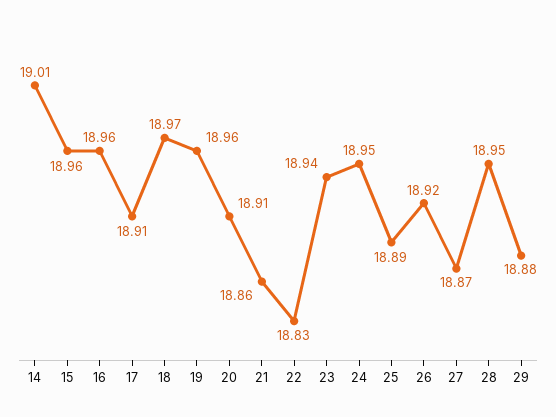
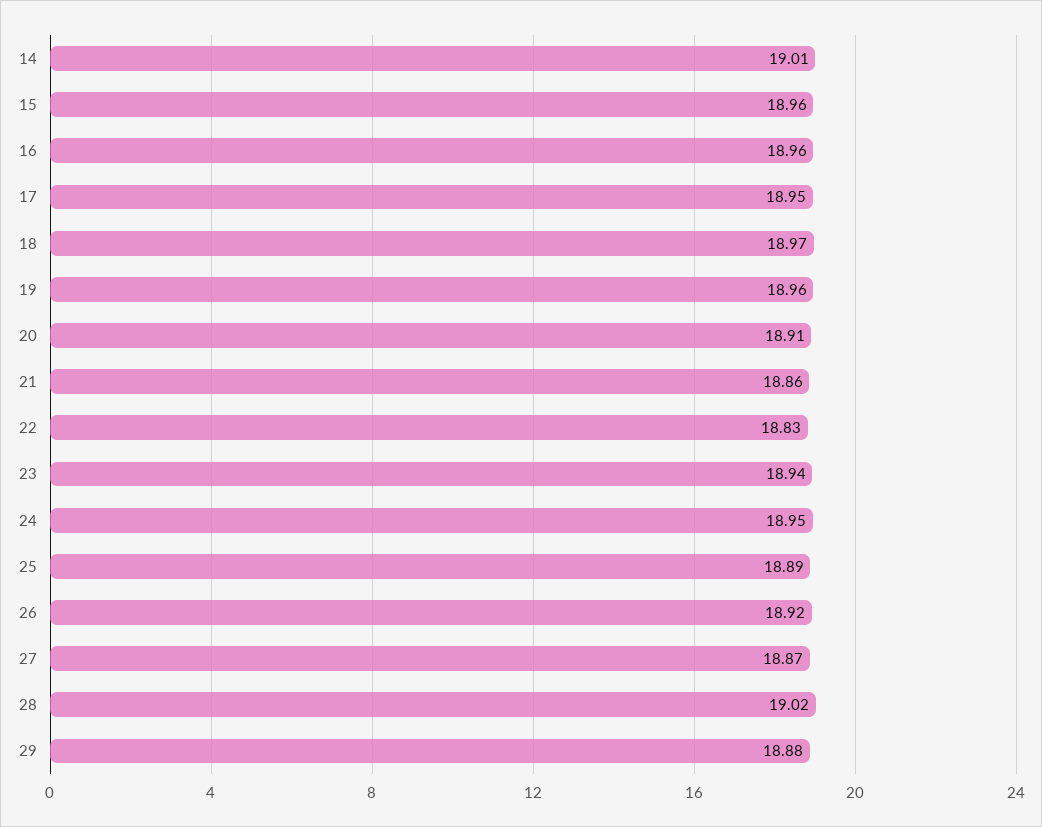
17: 18.91 -> 18.95
28: 18.95 -> 19.02

